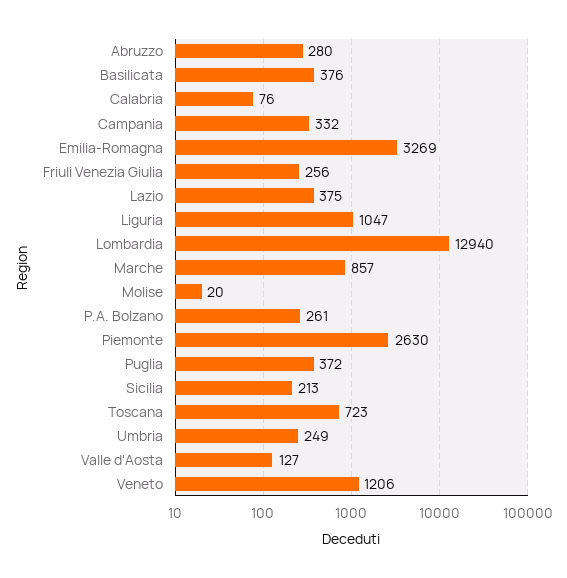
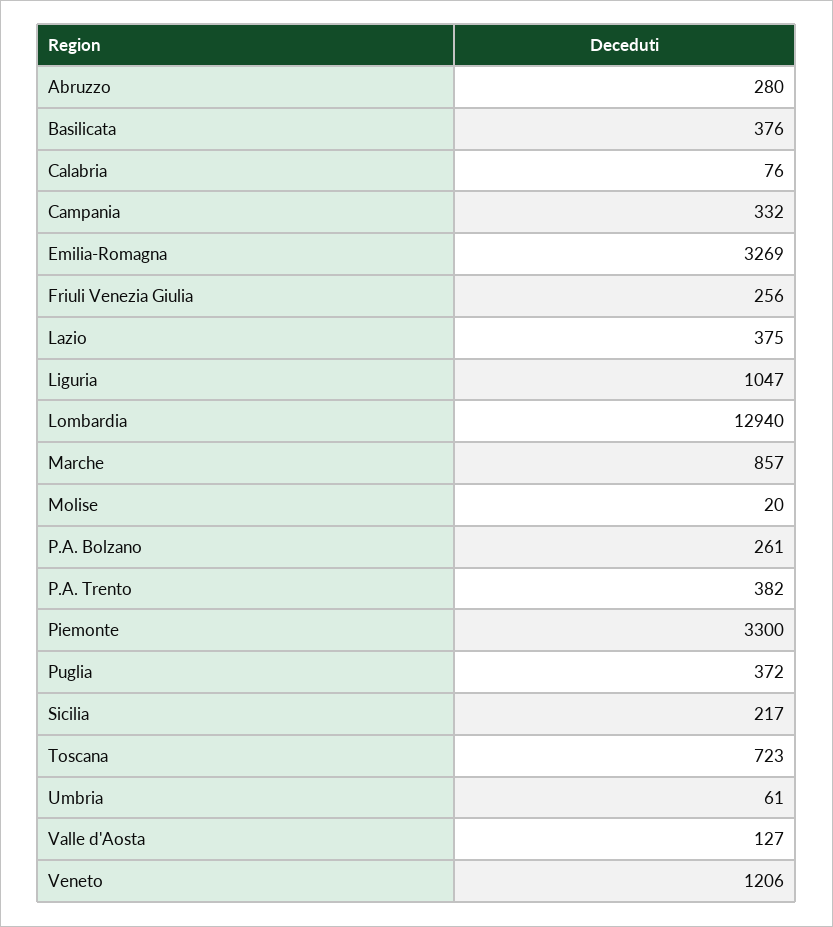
Piemonte: 2630 -> 3300
Sicilia: 213 -> 217
Umbria: 249 -> 61
P.A. Trento: none -> 382

